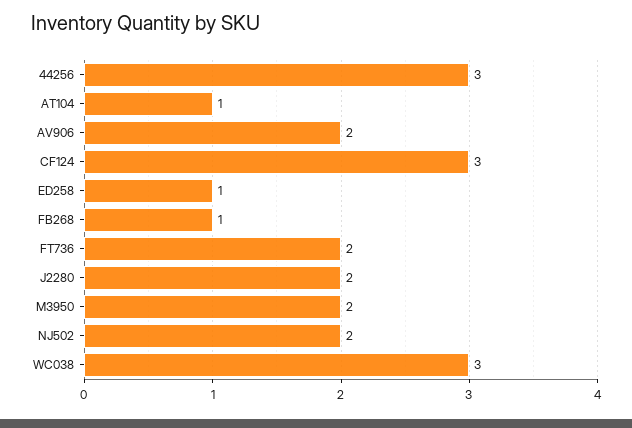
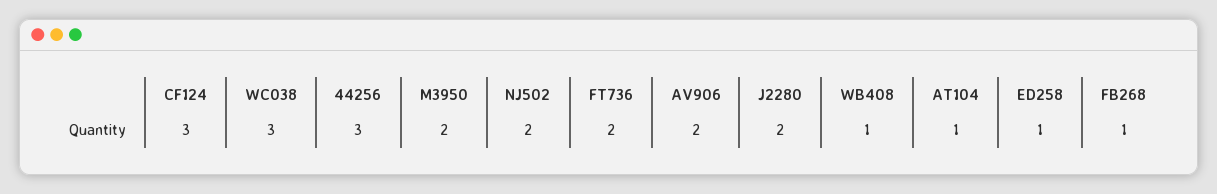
WB408: none -> 1

